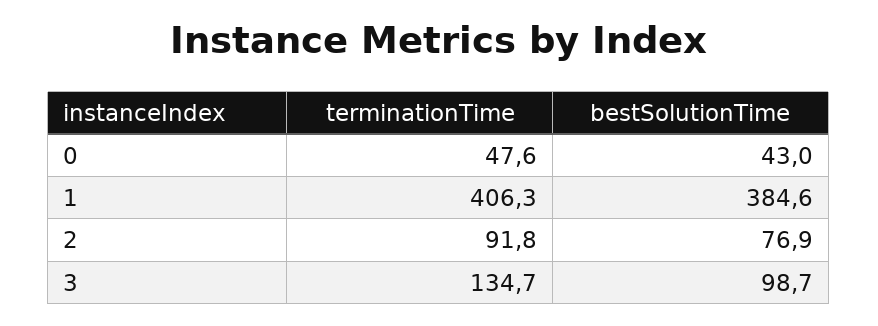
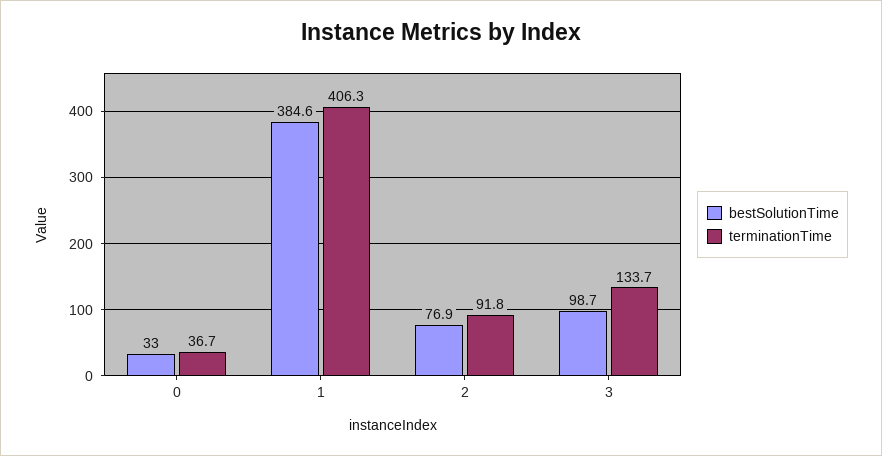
terminationTime, 0: 47.6 -> 36.7
bestSolutionTime, 0: 43 -> 33
terminationTime, 3: 134.7 -> 133.7

